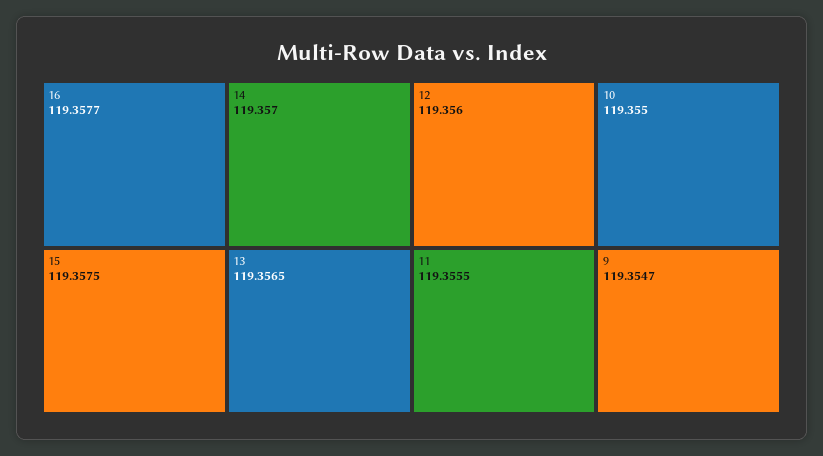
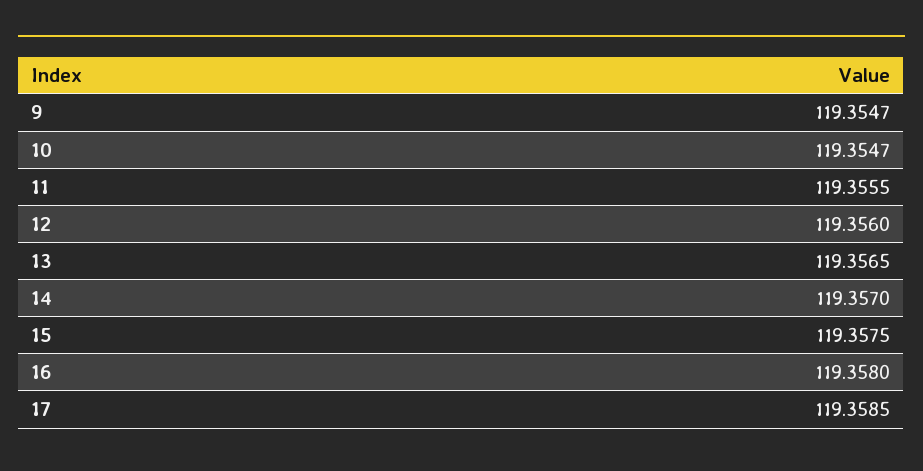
16: 119.3577 -> 119.358
10: 119.355 -> 119.3547
17: none -> 119.3585

